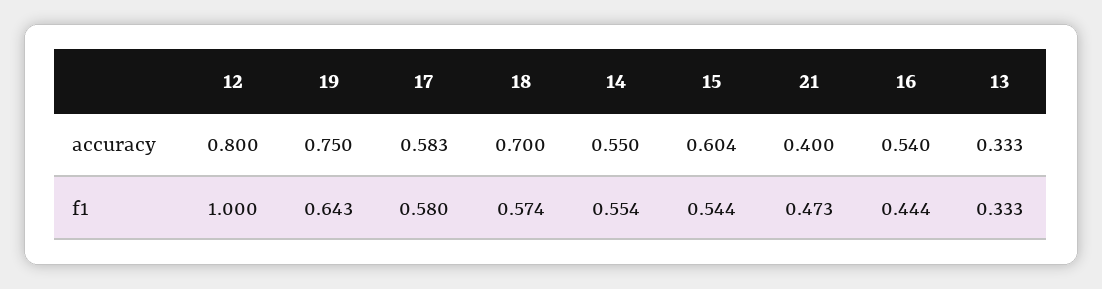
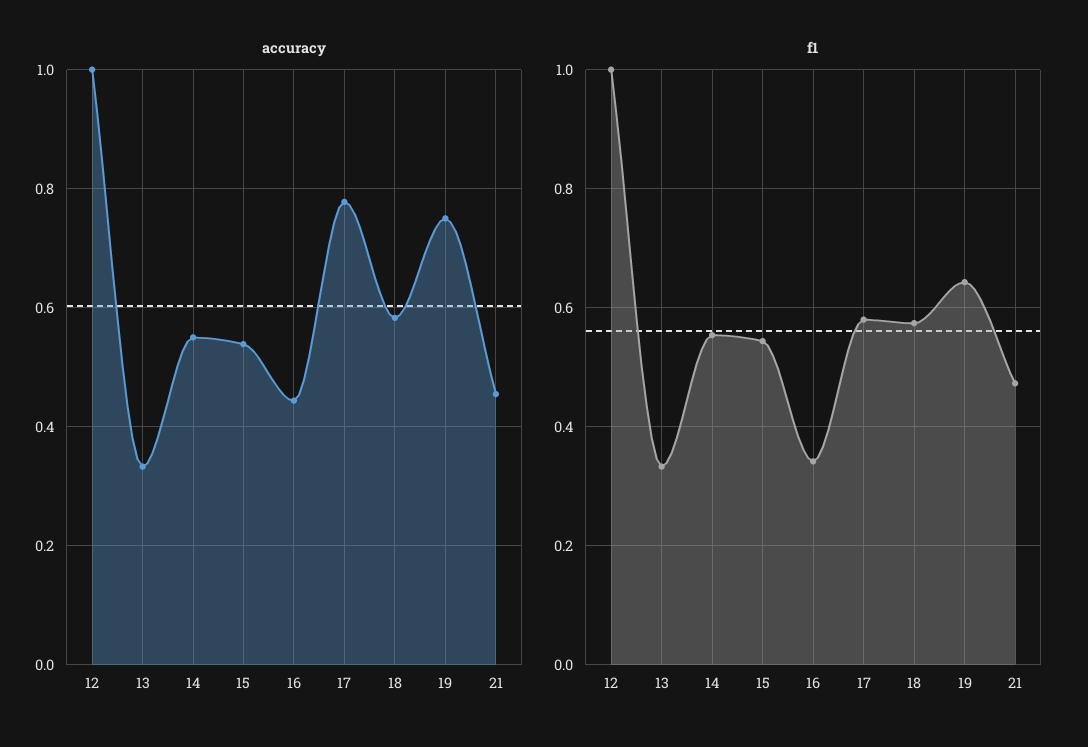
accuracy, 12: 0.8 -> 1
accuracy, 17: 0.583 -> 0.78
accuracy, 18: 0.7 -> 0.58
accuracy, 15: 0.604 -> 0.54
accuracy, 21: 0.4 -> 0.46
accuracy, 16: 0.54 -> 0.44
f1, 16: 0.444 -> 0.34

